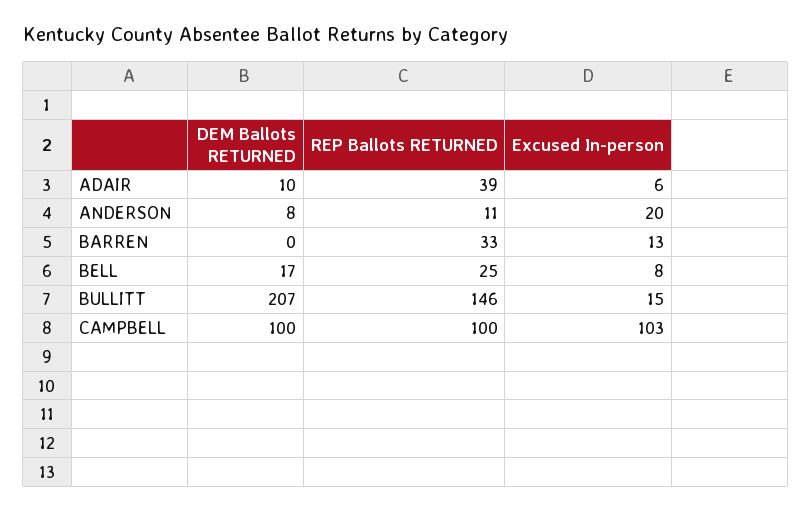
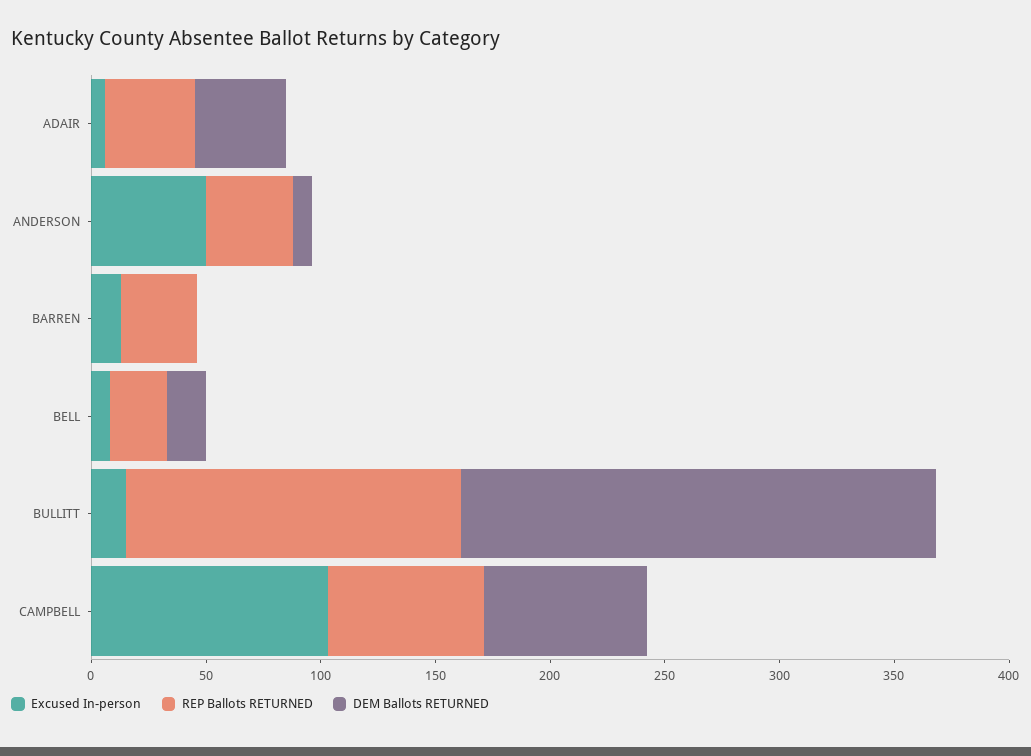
DEM Ballots RETURNED, ADAIR: 10 -> 40
REP Ballots RETURNED, ANDERSON: 11 -> 40
Excused In-person, ANDERSON: 20 -> 50
DEM Ballots RETURNED, CAMPBELL: 100 -> 70
REP Ballots RETURNED, CAMPBELL: 100 -> 70

